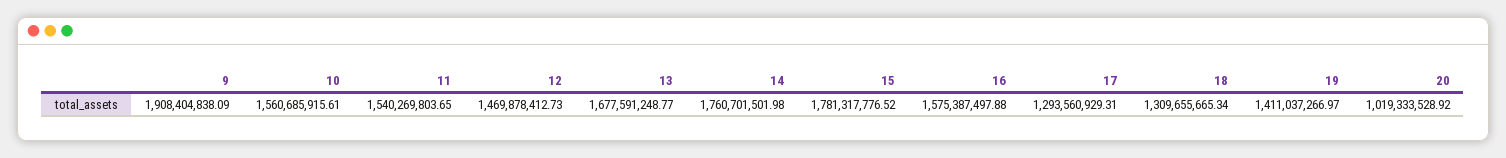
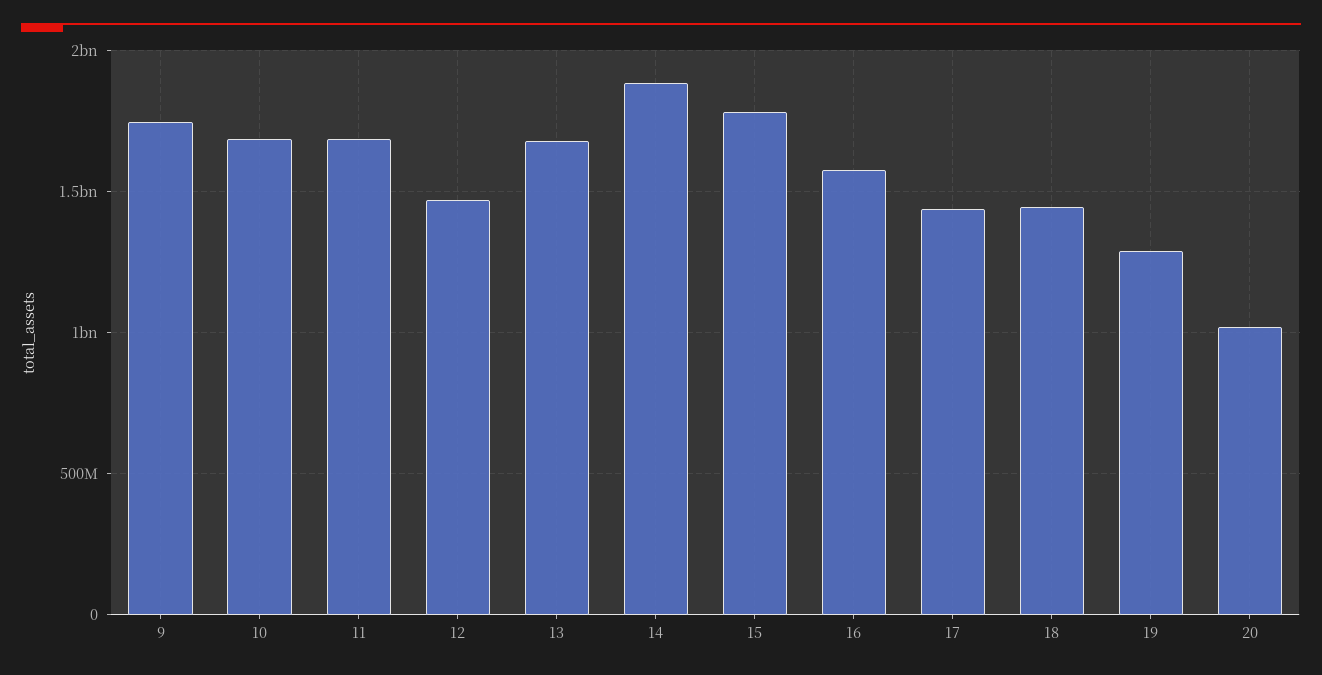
9: 1908404838.09 -> 1750000000
10: 1560685915.61 -> 1700000000
11: 1540269803.65 -> 1700000000
14: 1760701501.98 -> 1900000000
17: 1293560929.31 -> 1450000000
18: 1309655665.34 -> 1450000000
19: 1411037266.97 -> 1300000000

